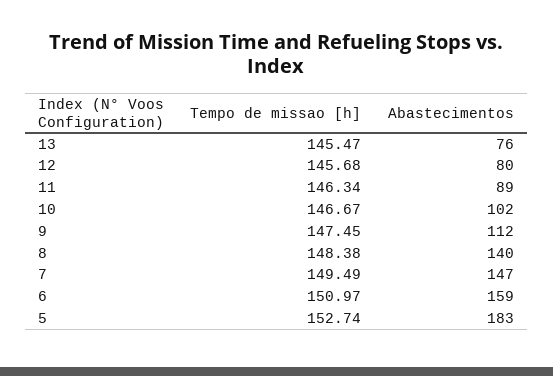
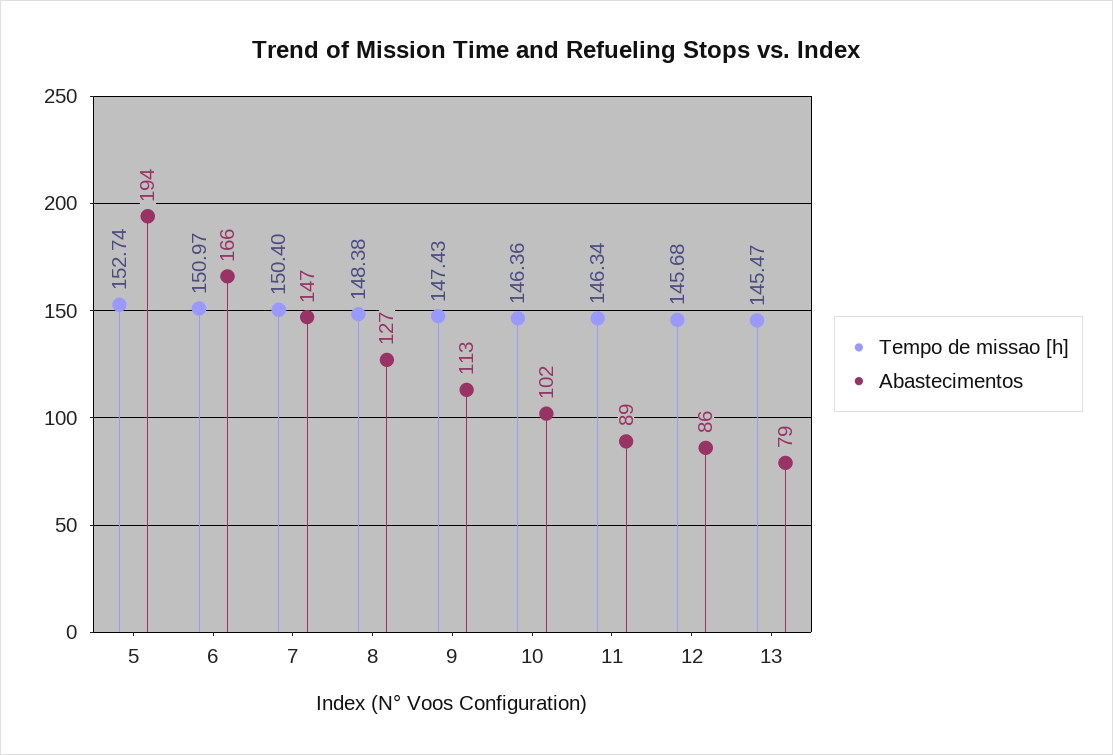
Abastecimentos, 13: 76 -> 79
Abastecimentos, 12: 80 -> 86
Tempo de missao [h], 10: 146.67 -> 146.36
Tempo de missao [h], 9: 147.45 -> 147.43
Abastecimentos, 9: 112 -> 113
Abastecimentos, 8: 140 -> 127
Tempo de missao [h], 7: 149.49 -> 150.4
Abastecimentos, 6: 159 -> 166
Abastecimentos, 5: 183 -> 194

